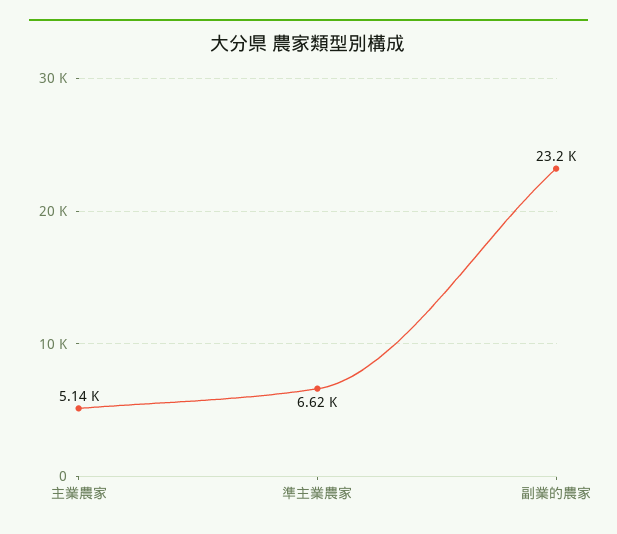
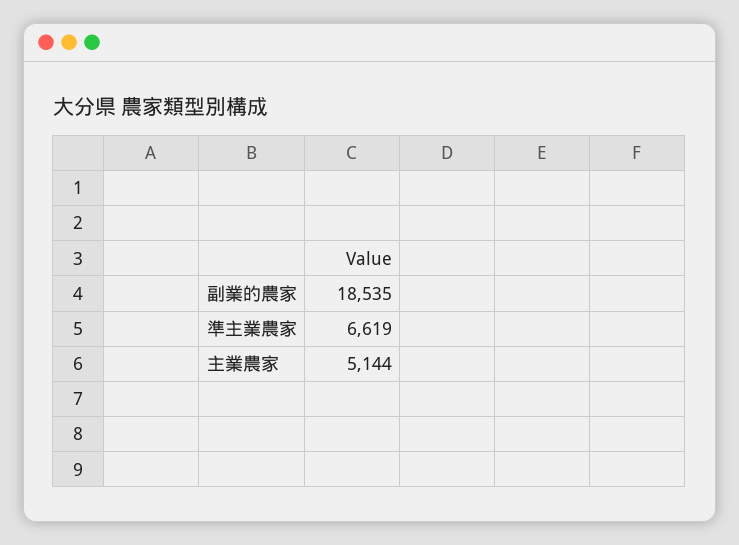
副業的農家: 23200 -> 18535

